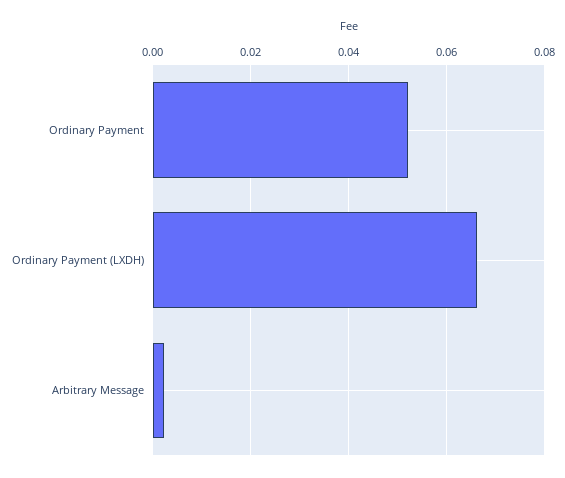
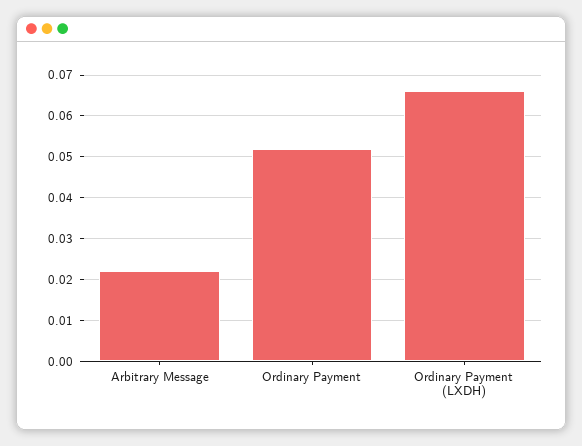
Arbitrary Message: 0.002 -> 0.022

